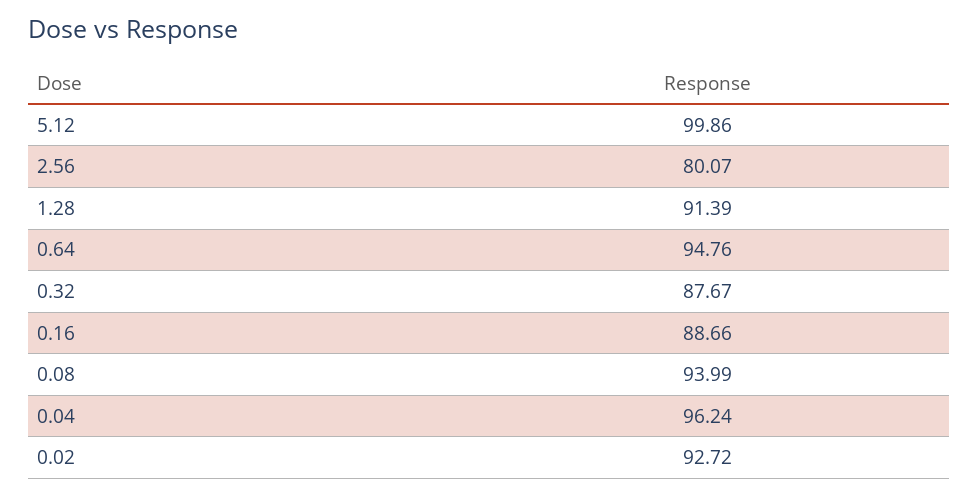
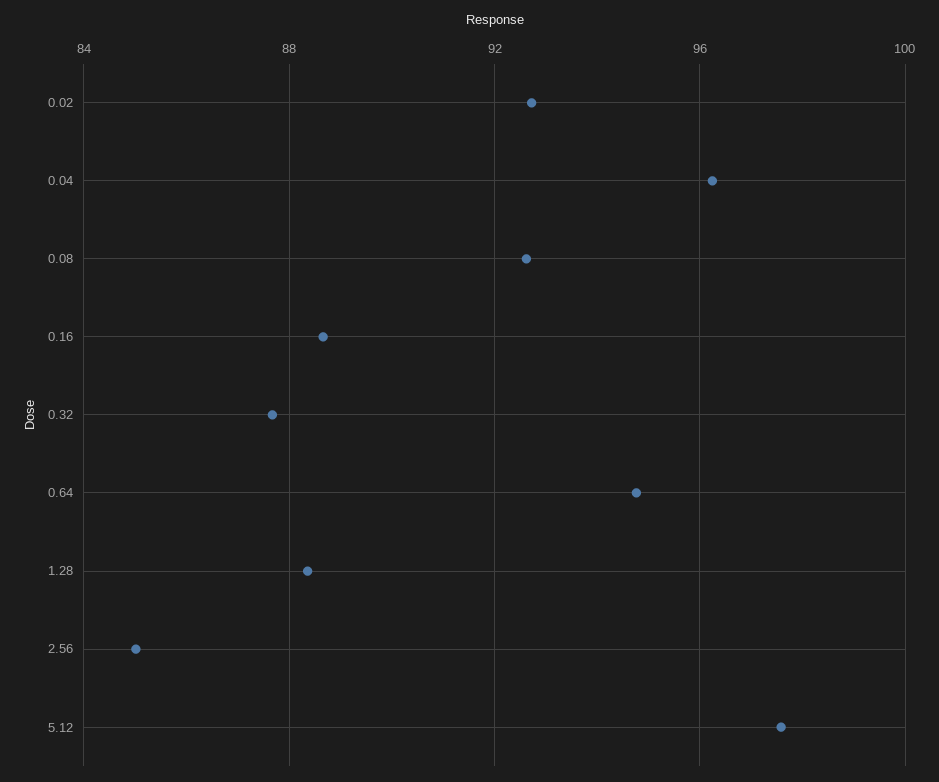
5.12: 99.86 -> 97.5
2.56: 80.07 -> 85
1.28: 91.39 -> 88.5
0.08: 93.99 -> 92.5

